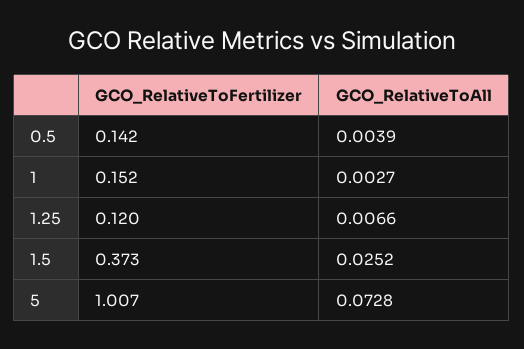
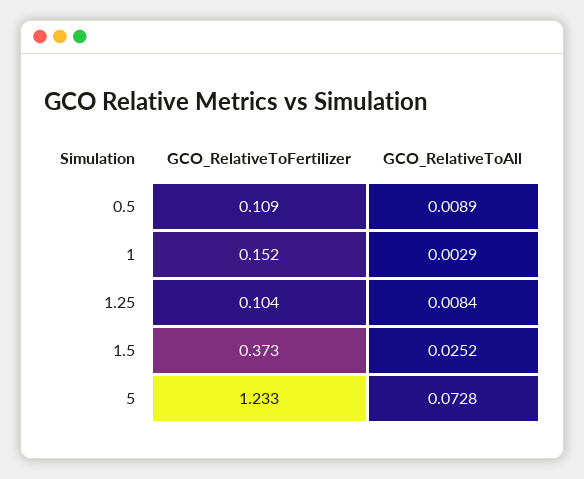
GCO_RelativeToFertilizer, 0.5: 0.142 -> 0.109
GCO_RelativeToAll, 0.5: 0.0039 -> 0.0089
GCO_RelativeToAll, 1: 0.0027 -> 0.0029
GCO_RelativeToFertilizer, 1.25: 0.12 -> 0.104
GCO_RelativeToAll, 1.25: 0.0066 -> 0.0084
GCO_RelativeToFertilizer, 5: 1.007 -> 1.233

